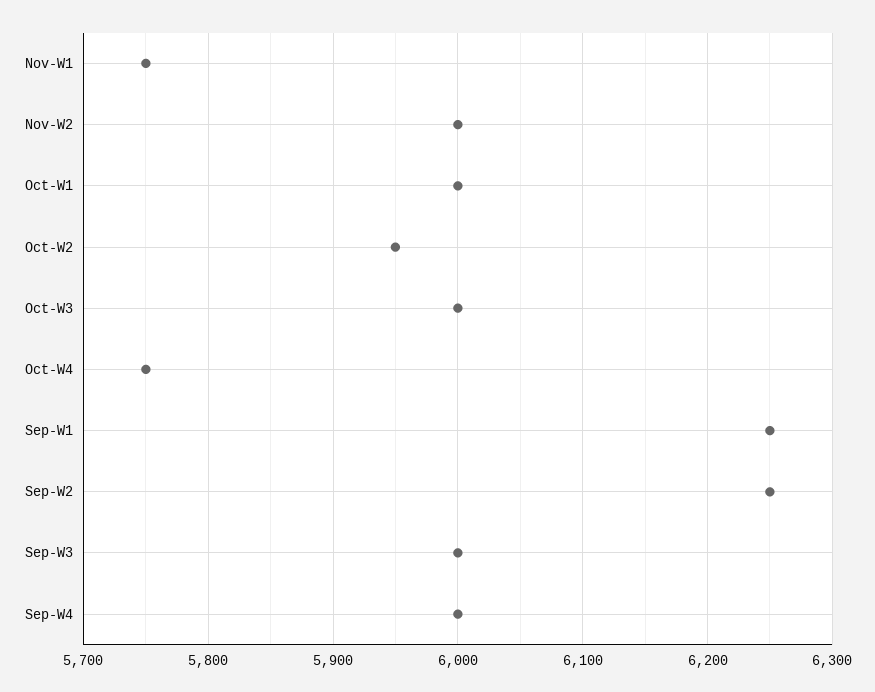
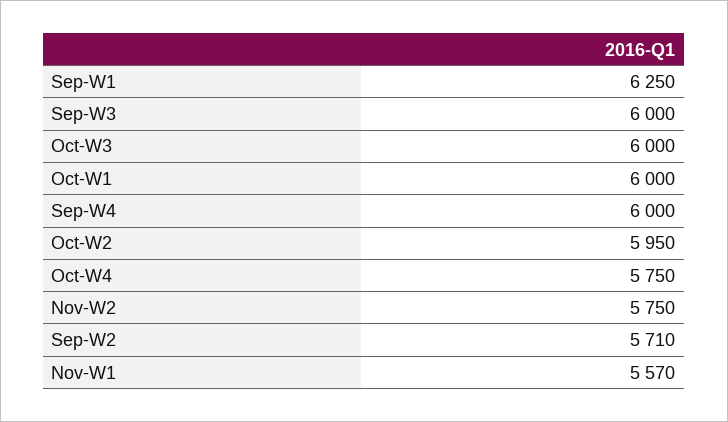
Nov-W1: 5750 -> 5570
Nov-W2: 6000 -> 5750
Sep-W2: 6250 -> 5710

